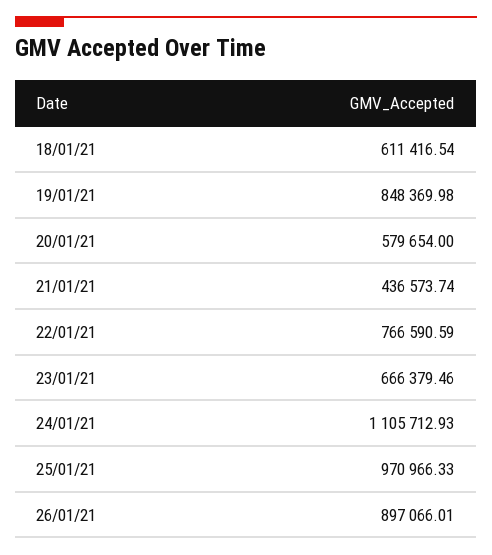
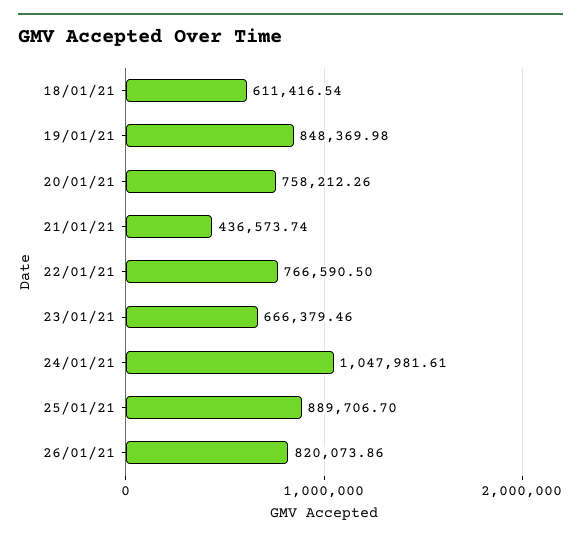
20/01/21: 579654 -> 758212.26
22/01/21: 766590.59 -> 766590.5
24/01/21: 1105712.93 -> 1047981.61
25/01/21: 970966.33 -> 889706.7
26/01/21: 897066.01 -> 820073.86

